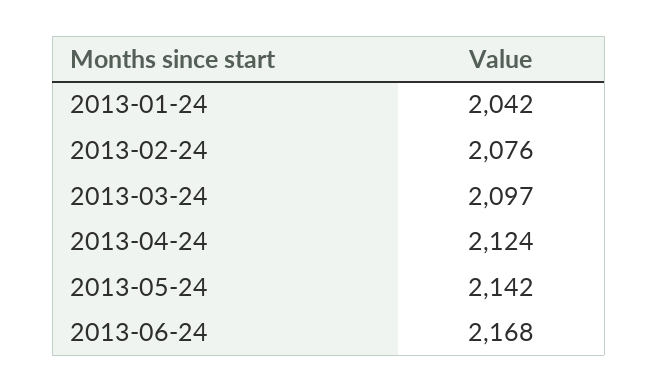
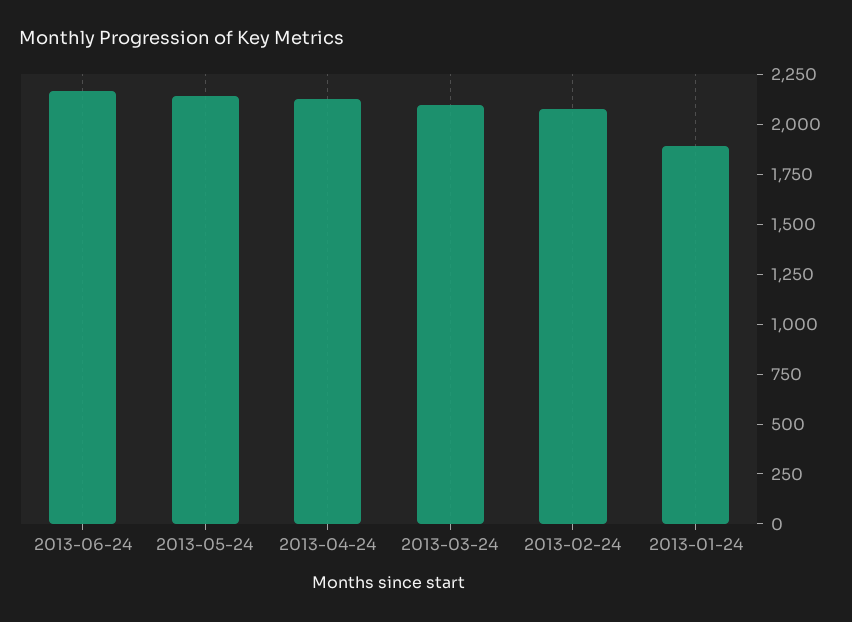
2013-01-24: 2042 -> 1900

